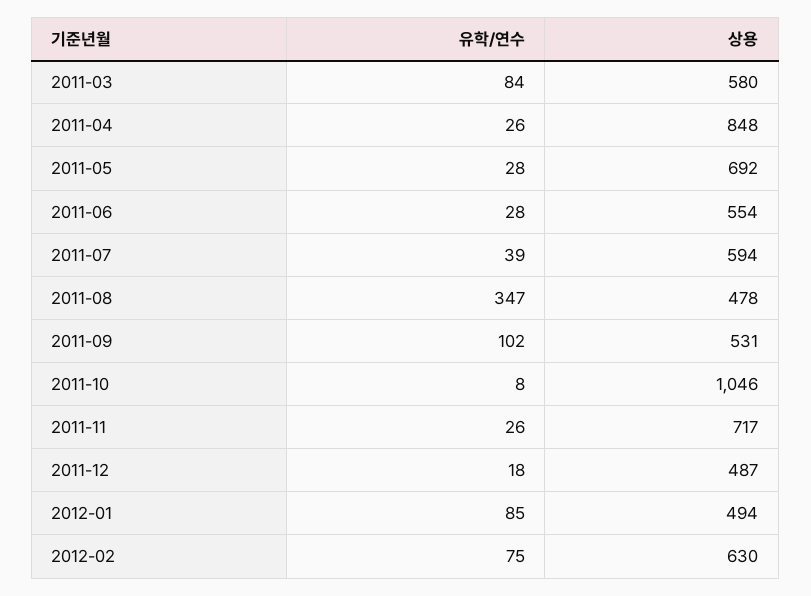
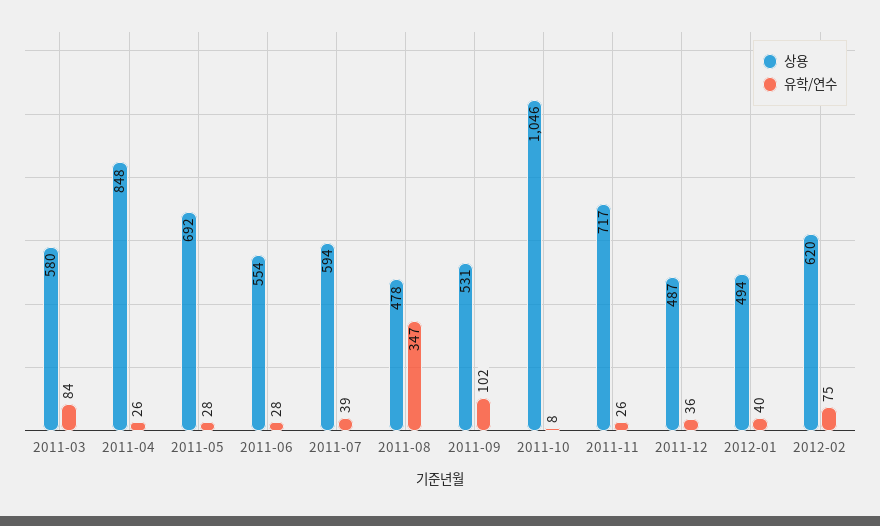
유학/연수, 2011-12: 18 -> 36
유학/연수, 2012-01: 85 -> 40
상용, 2012-02: 630 -> 620

